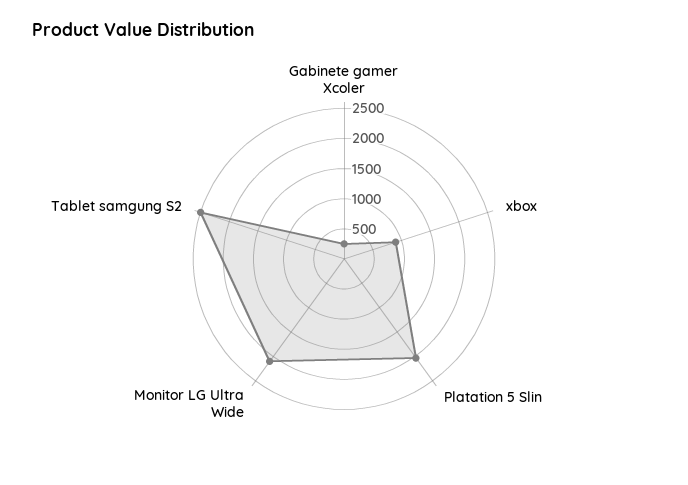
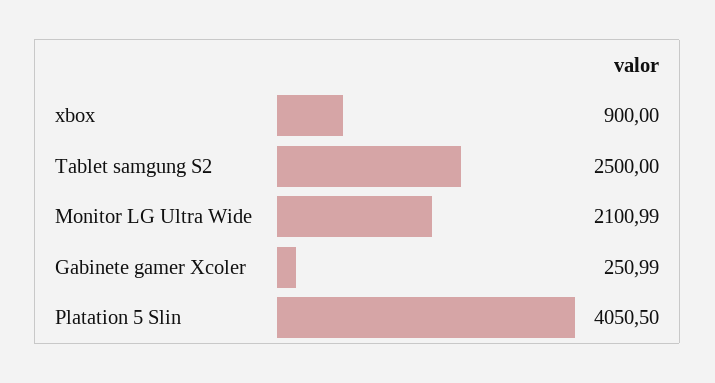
Platation 5 Slin: 2000 -> 4050.5

